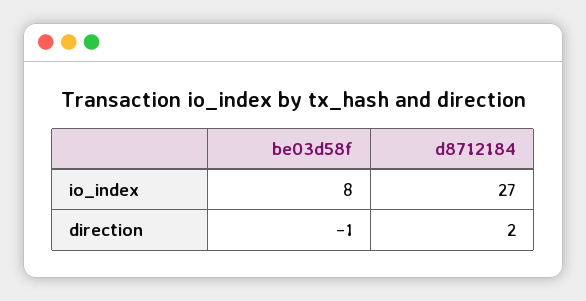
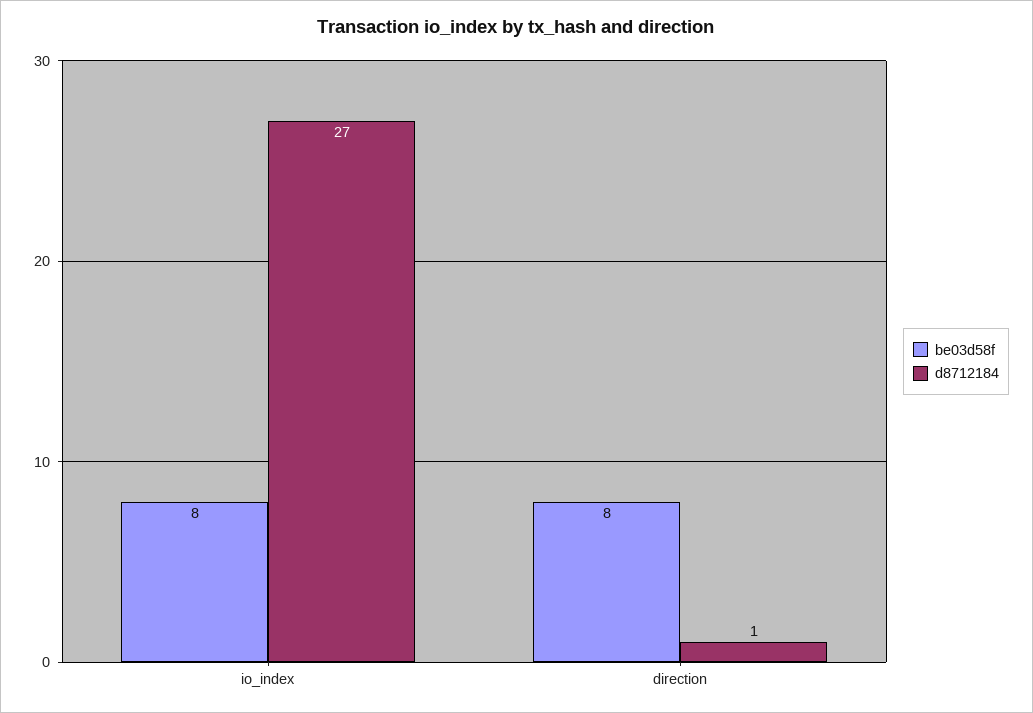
be03d58f, direction: -1 -> 8
d8712184, direction: 2 -> 1

